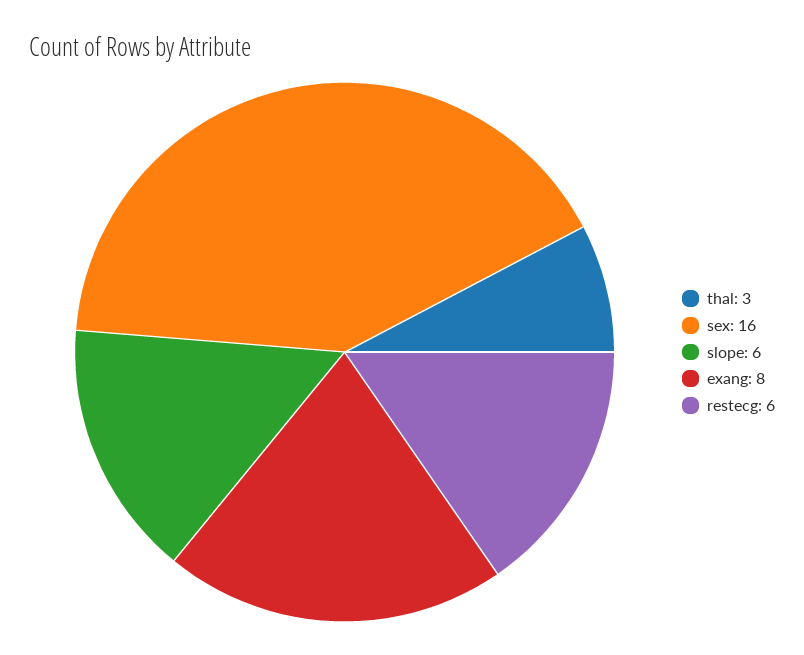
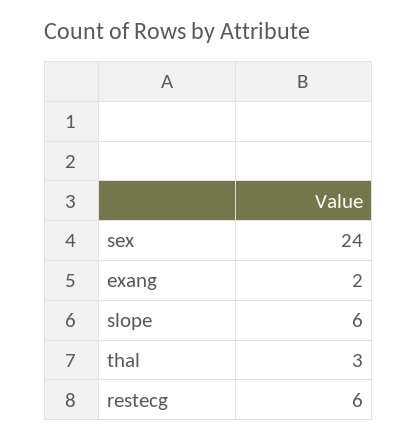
sex: 16 -> 24
exang: 8 -> 2

